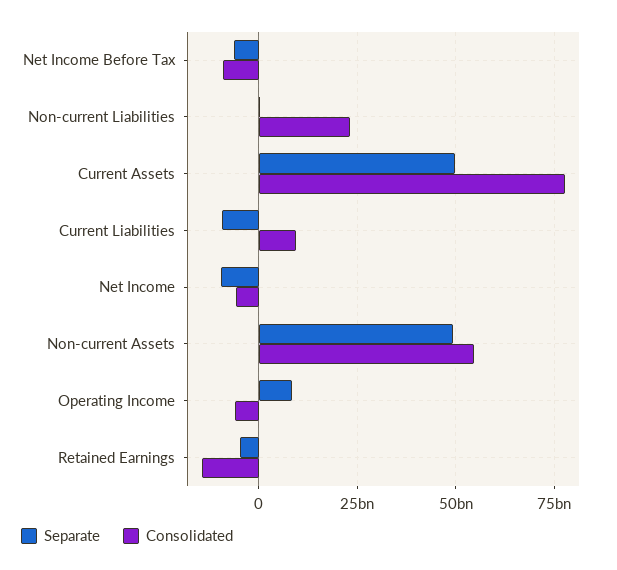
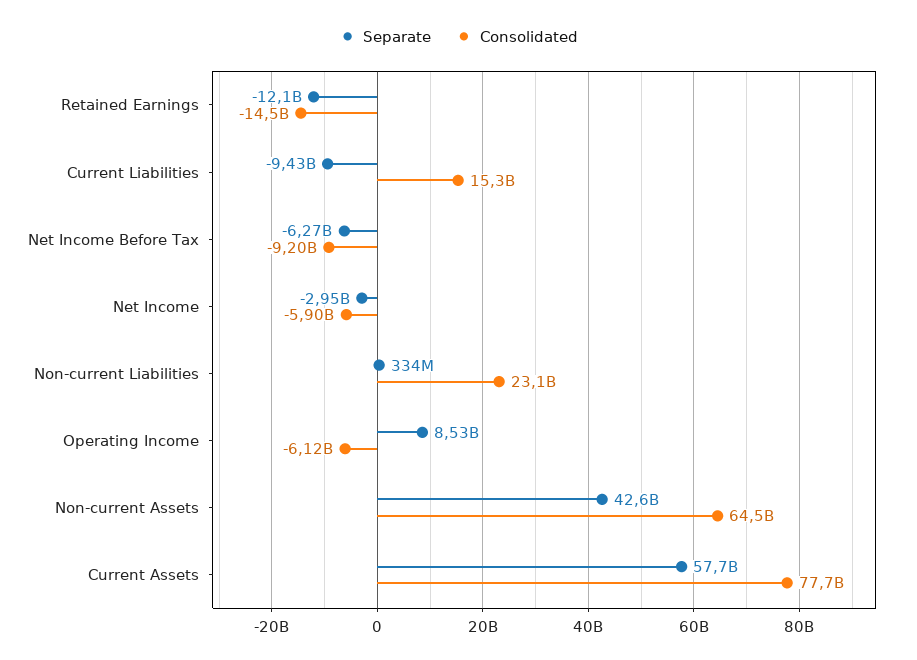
Separate, Current Assets: 50000000000 -> 57700000000
Consolidated, Current Liabilities: 10000000000 -> 15300000000
Separate, Net Income: -10000000000 -> -2950000000
Separate, Non-current Assets: 50000000000 -> 42600000000
Consolidated, Non-current Assets: 55000000000 -> 64500000000
Separate, Retained Earnings: -5000000000 -> -12100000000

